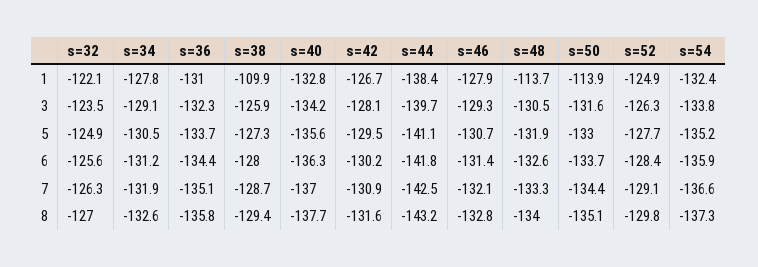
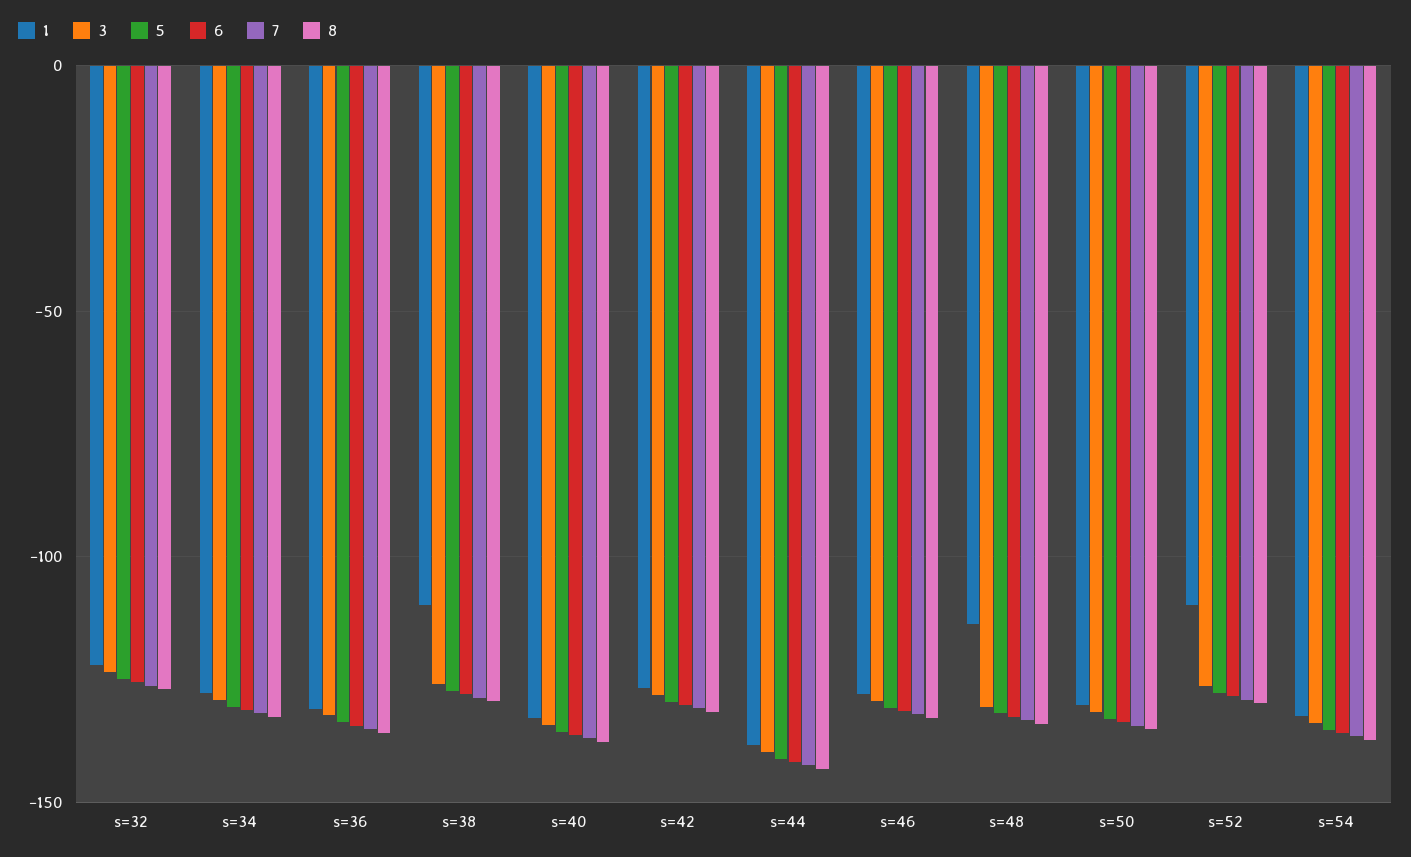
1, s=50: -113.9 -> -130
1, s=52: -124.9 -> -110

